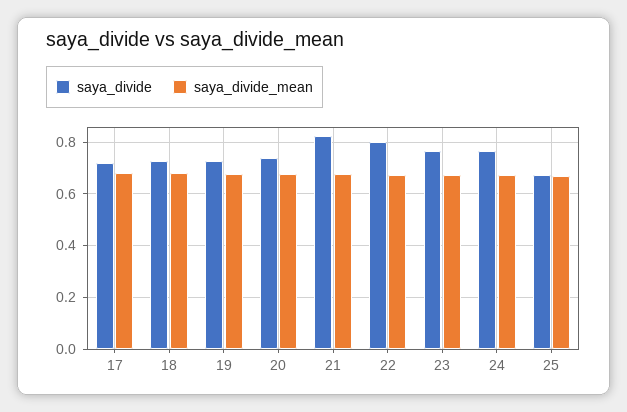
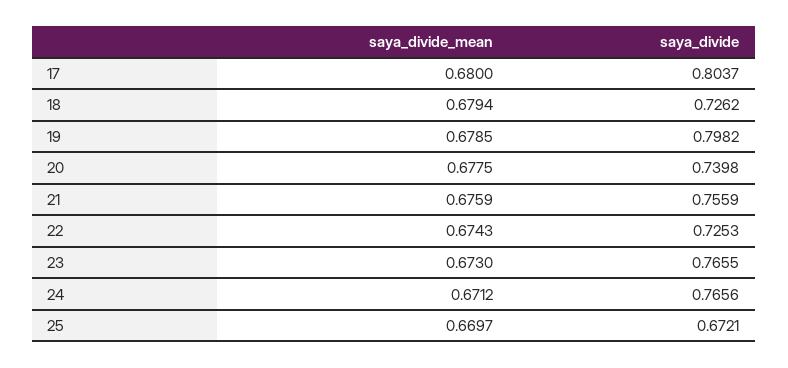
saya_divide, 17: 0.725 -> 0.8037
saya_divide, 19: 0.725 -> 0.7982
saya_divide, 21: 0.825 -> 0.7559
saya_divide, 22: 0.8 -> 0.7253

